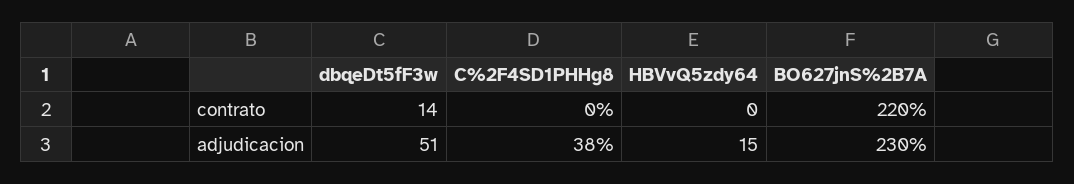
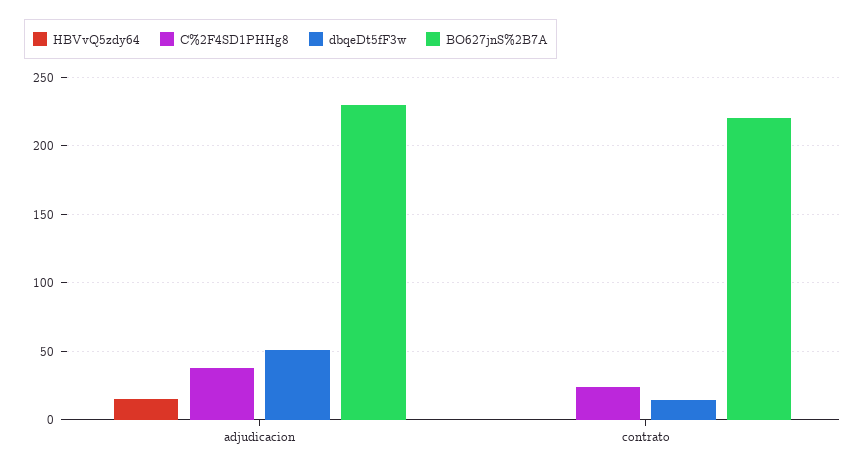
C%2F4SD1PHHg8, contrato: 0 -> 25

